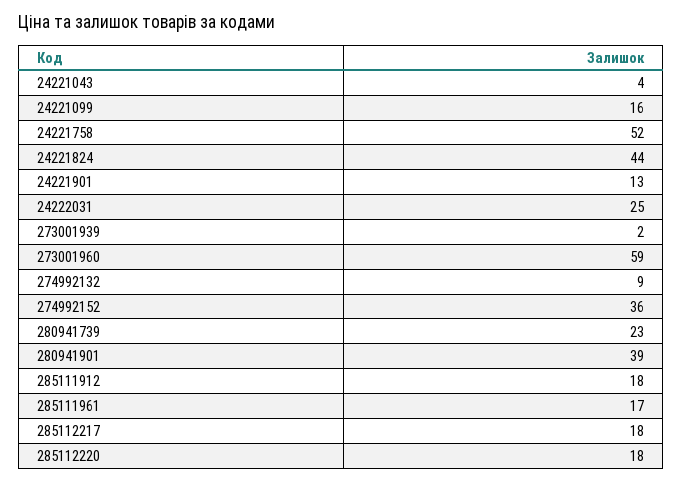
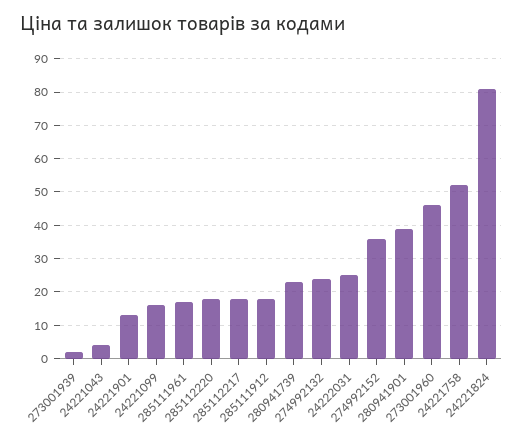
24221824: 44 -> 80
273001960: 59 -> 45
274992132: 9 -> 25

